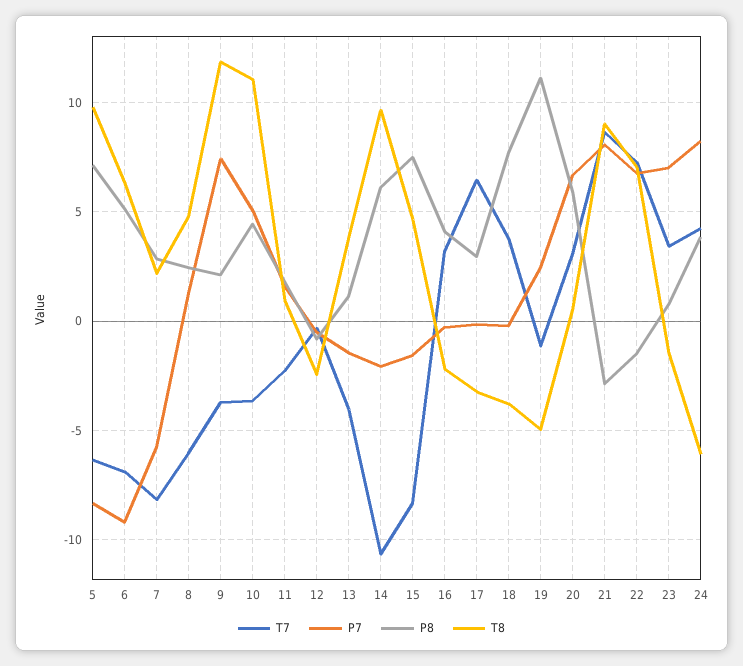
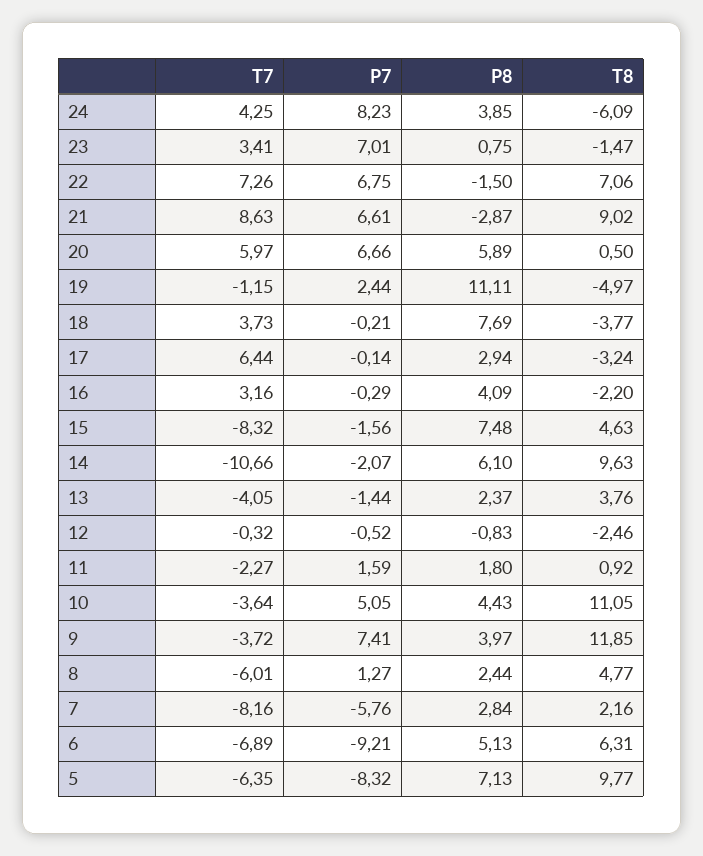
P8, 9: 2 -> 3.97
P8, 13: 1 -> 2.37
T7, 20: 3 -> 5.97
P7, 21: 8 -> 6.61

